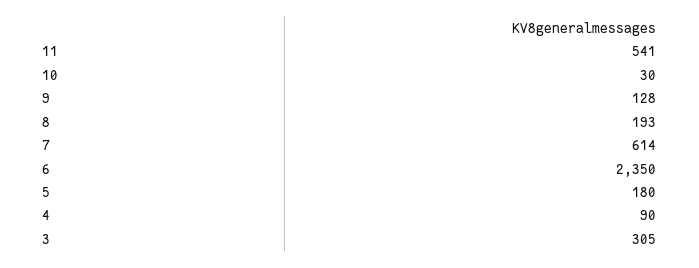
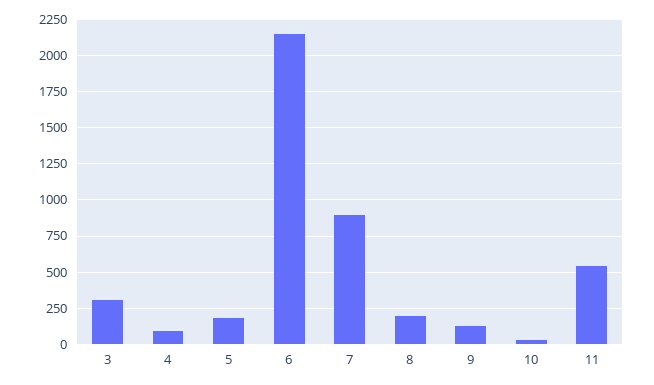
7: 614 -> 900
6: 2350 -> 2150

